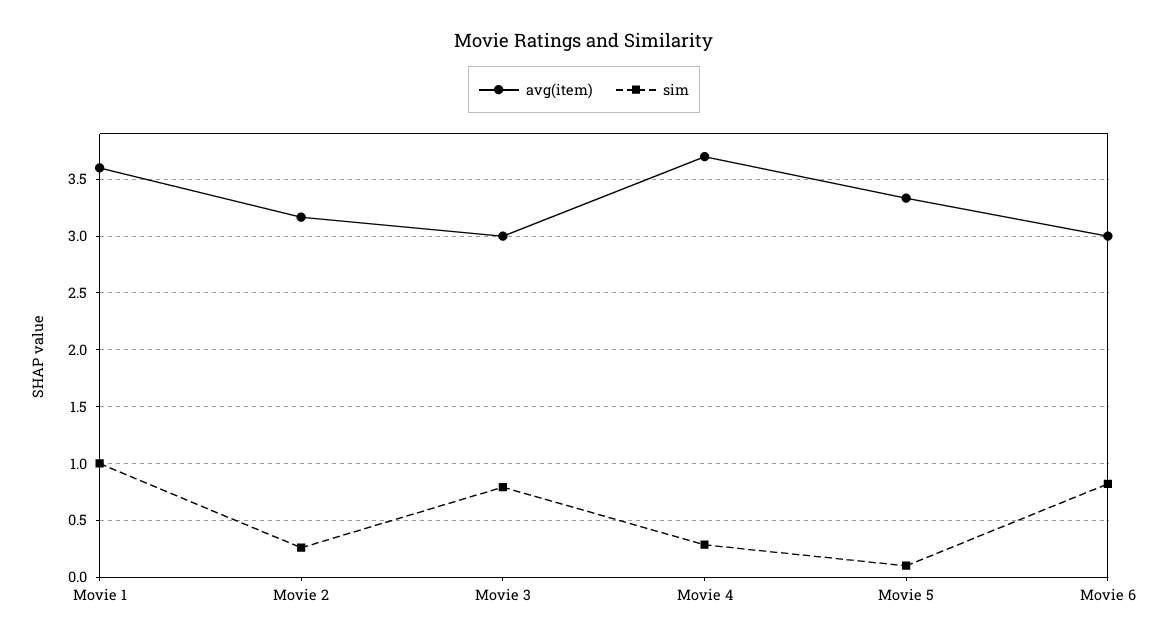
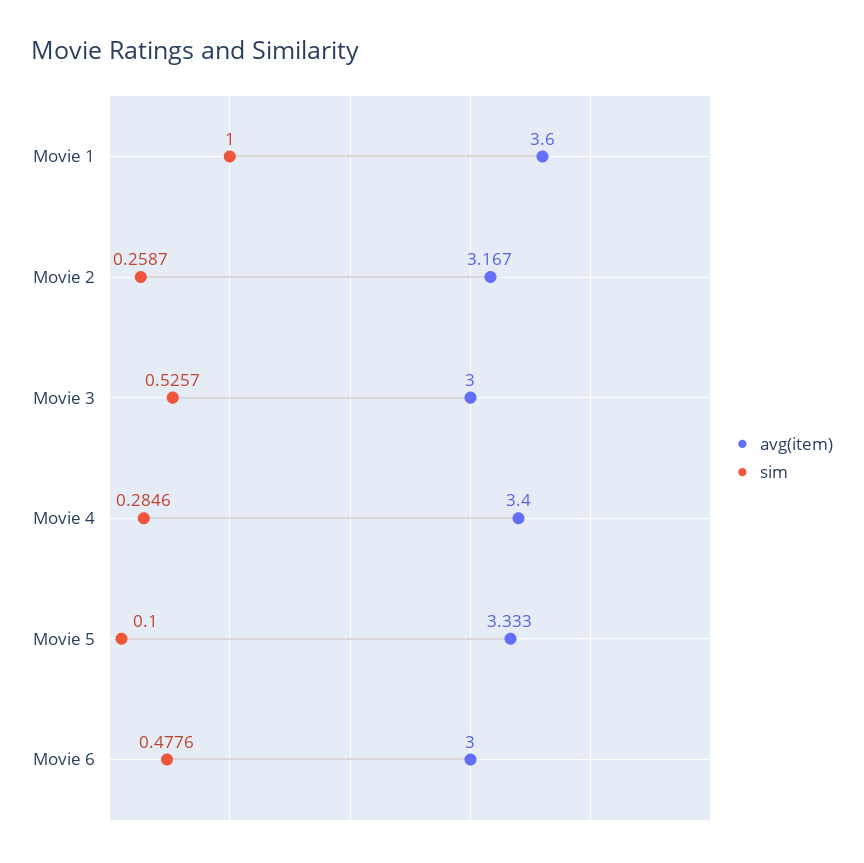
sim, Movie 3: 0.8 -> 0.5257
avg(item), Movie 4: 3.7 -> 3.4
sim, Movie 6: 0.8 -> 0.4776

